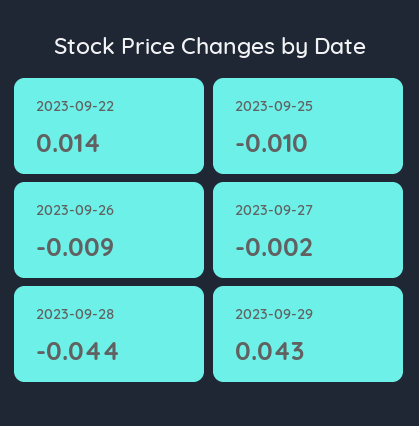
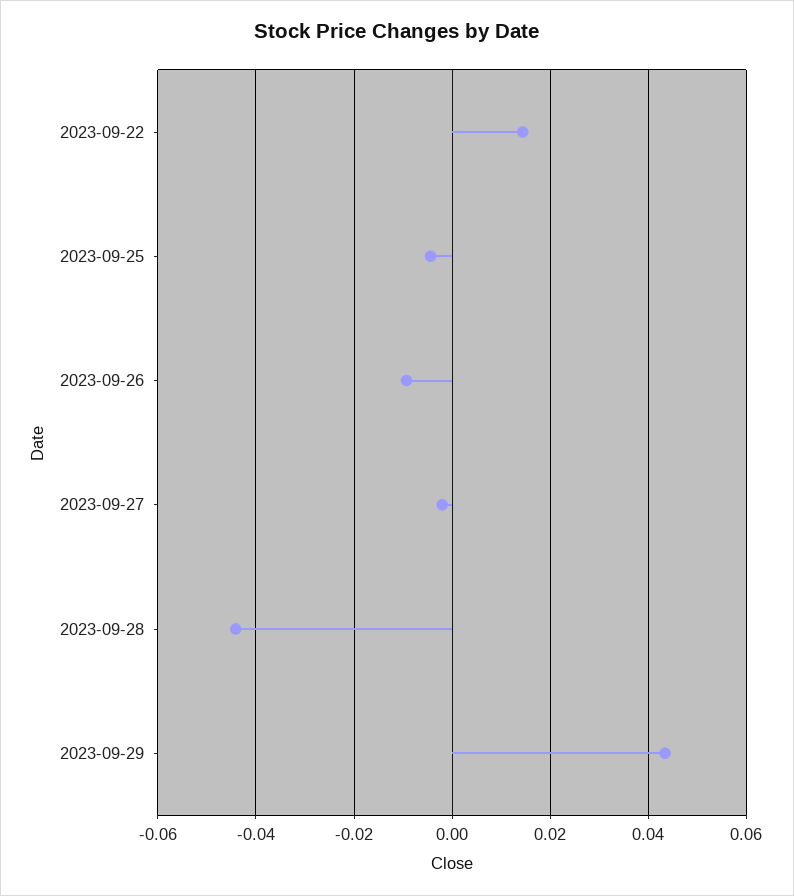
2023-09-25: -0.01 -> -0.004

